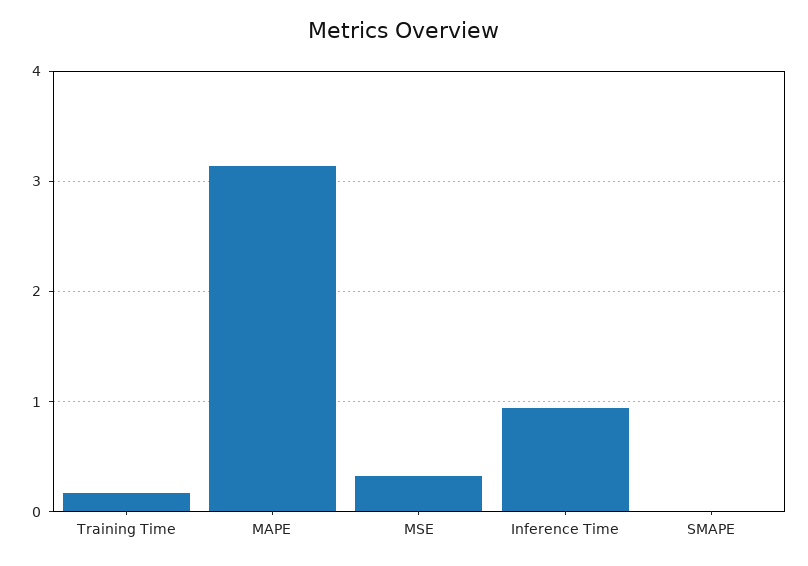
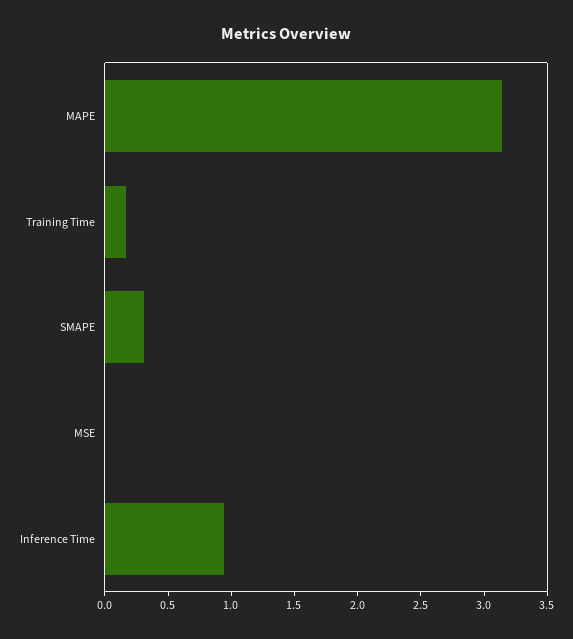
MSE: 0.3 -> 0
SMAPE: 0 -> 0.3

